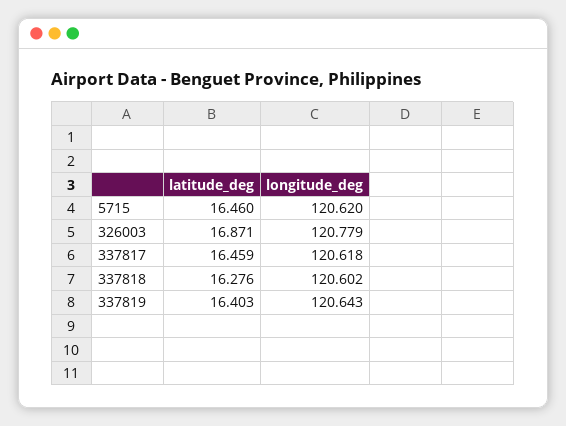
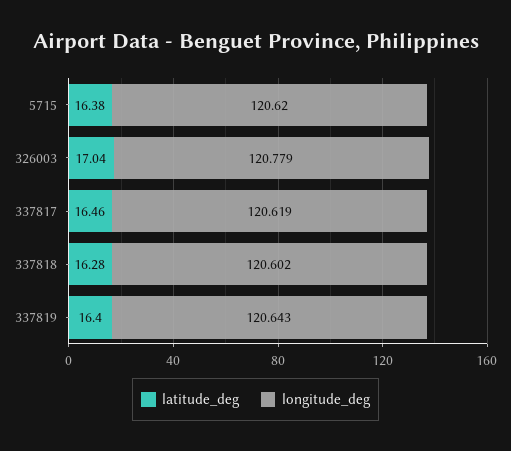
latitude_deg, 5715: 16.46 -> 16.38
latitude_deg, 326003: 16.871 -> 17.04
longitude_deg, 337817: 120.618 -> 120.619

